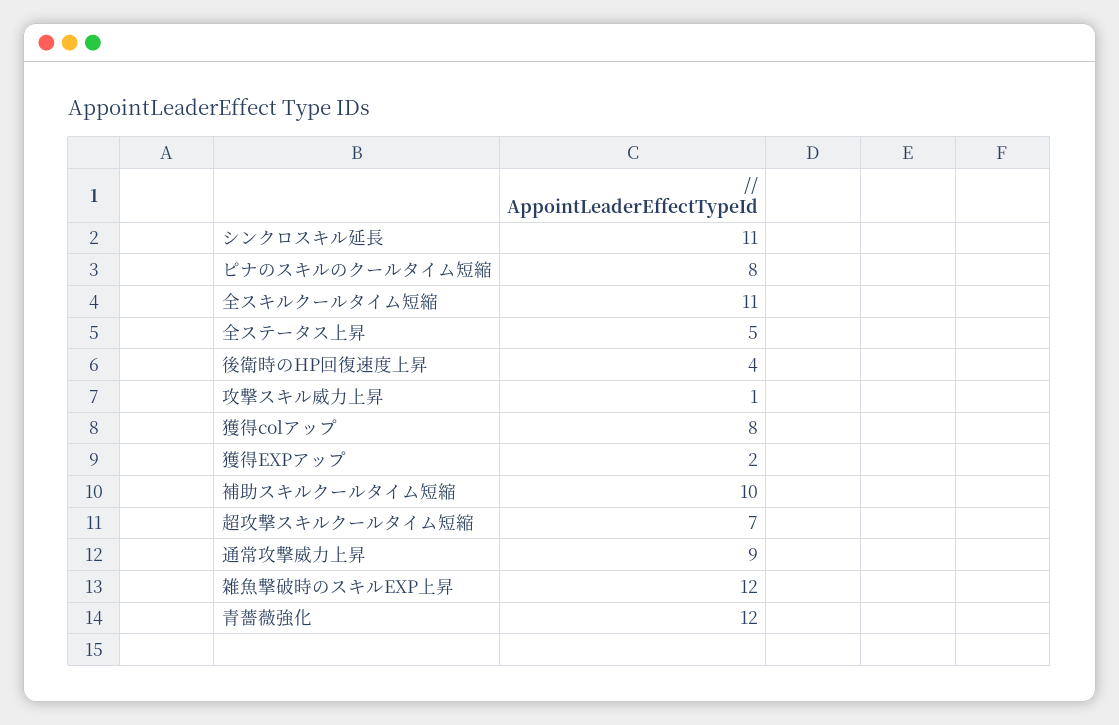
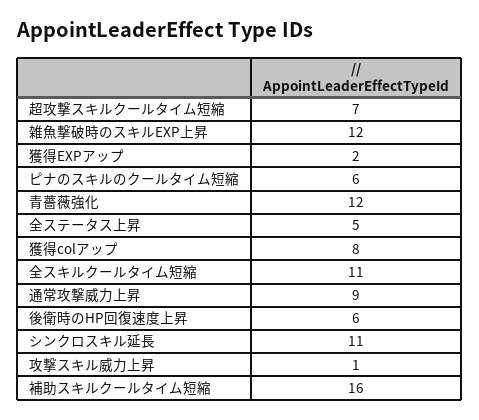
ピナのスキルのクールタイム短縮: 8 -> 6
後衛時のHP回復速度上昇: 4 -> 6
補助スキルクールタイム短縮: 10 -> 16

